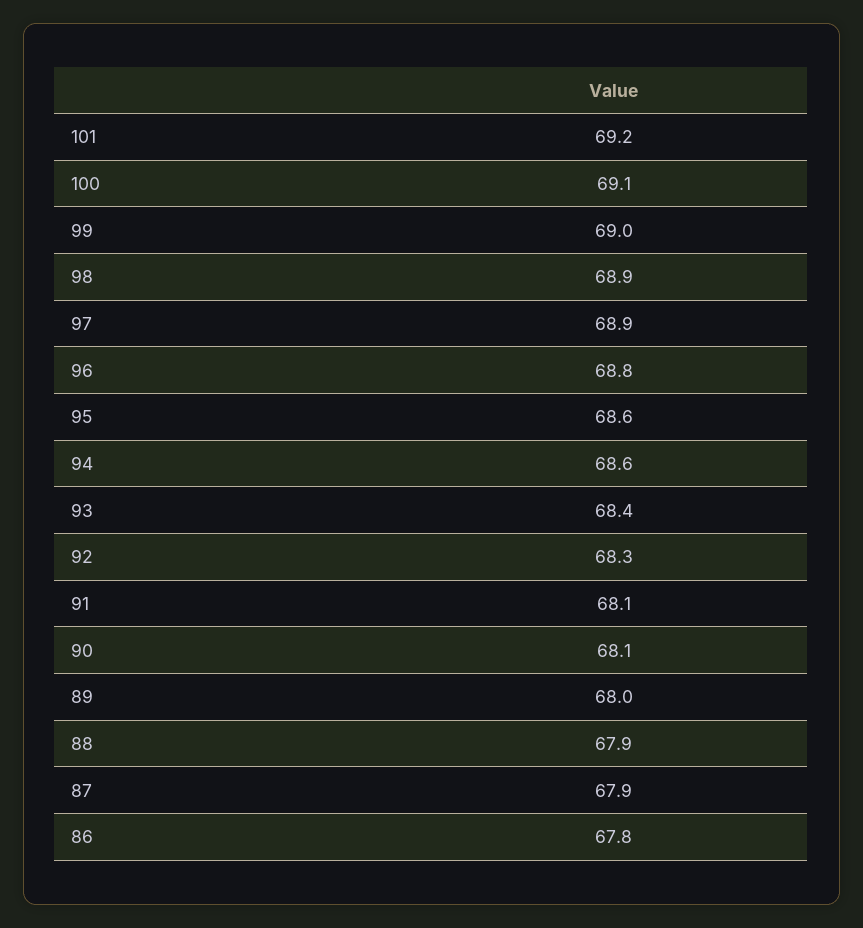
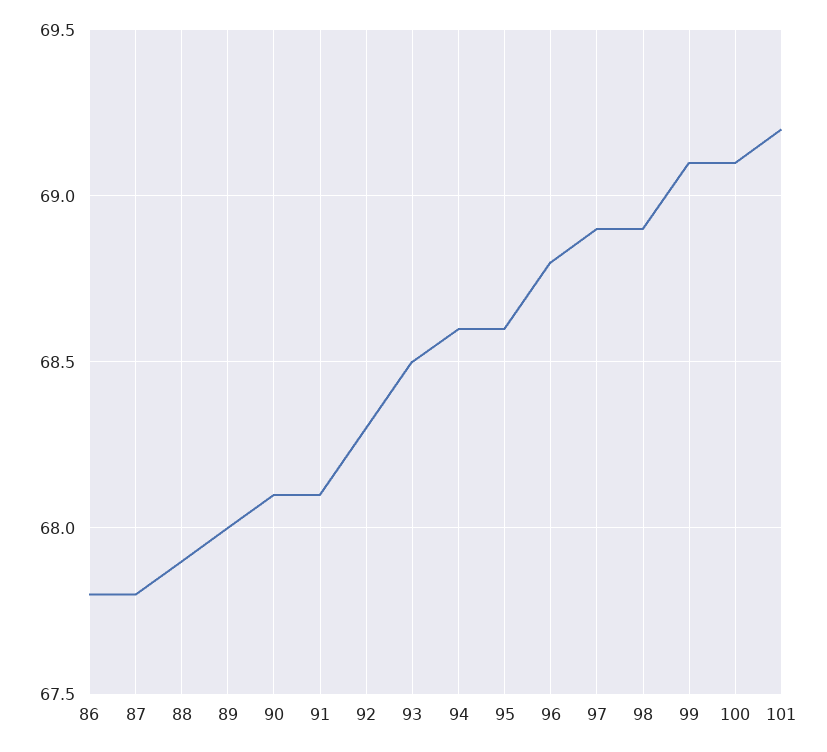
99: 69 -> 69.1
93: 68.4 -> 68.5
87: 67.9 -> 67.8

